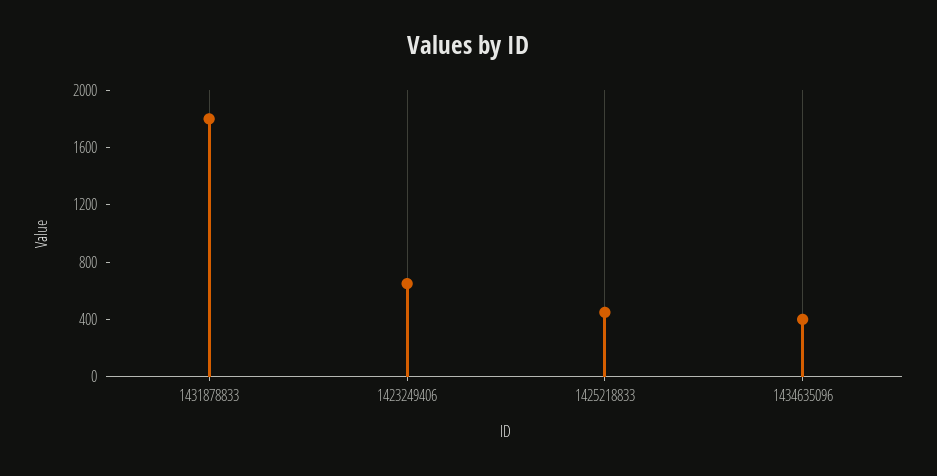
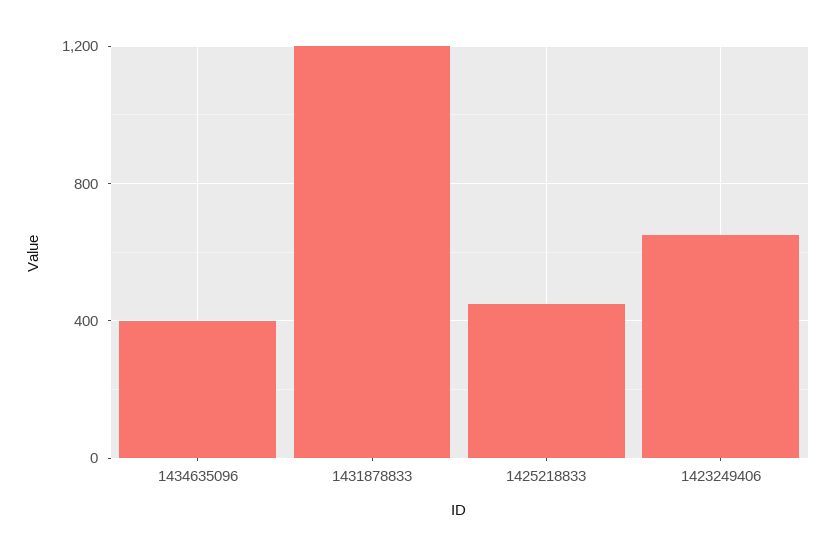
1431878833: 1800 -> 1200

